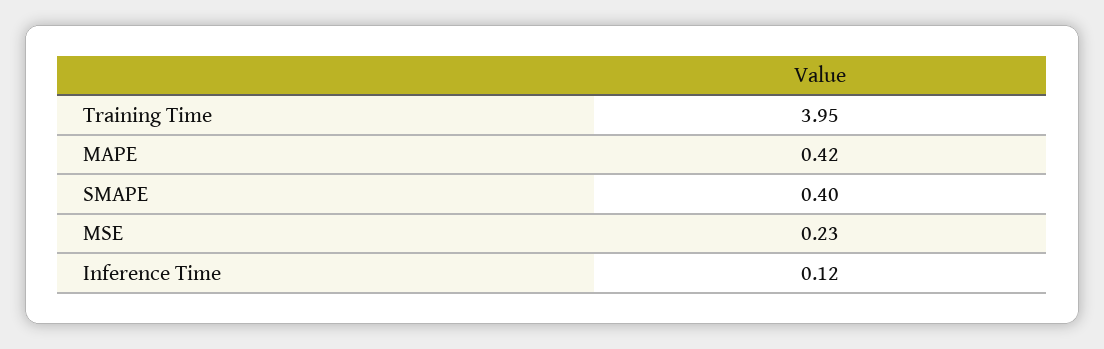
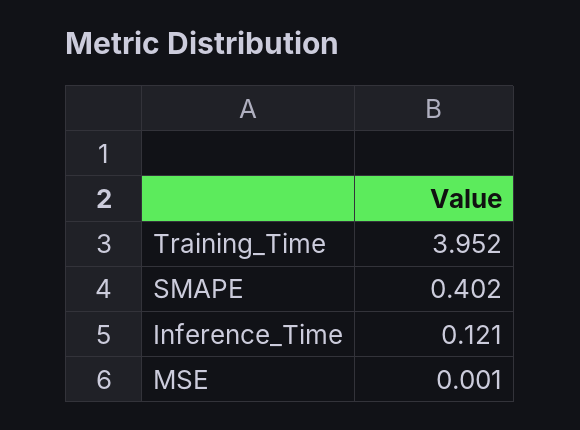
MAPE: 0.42 -> none
MSE: 0.23 -> 0.001

